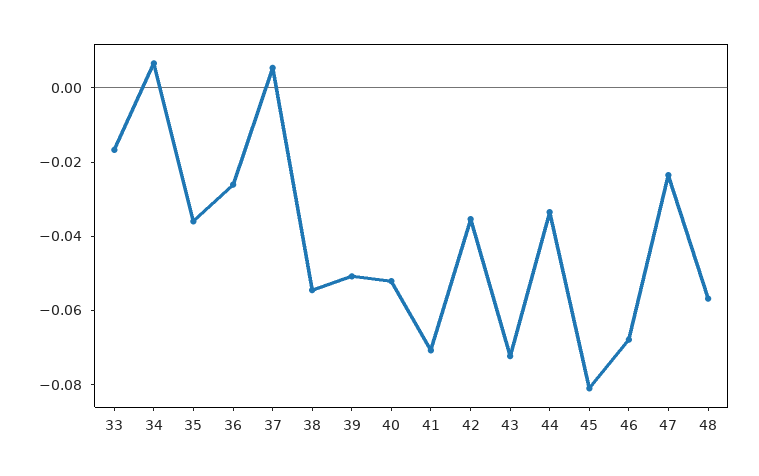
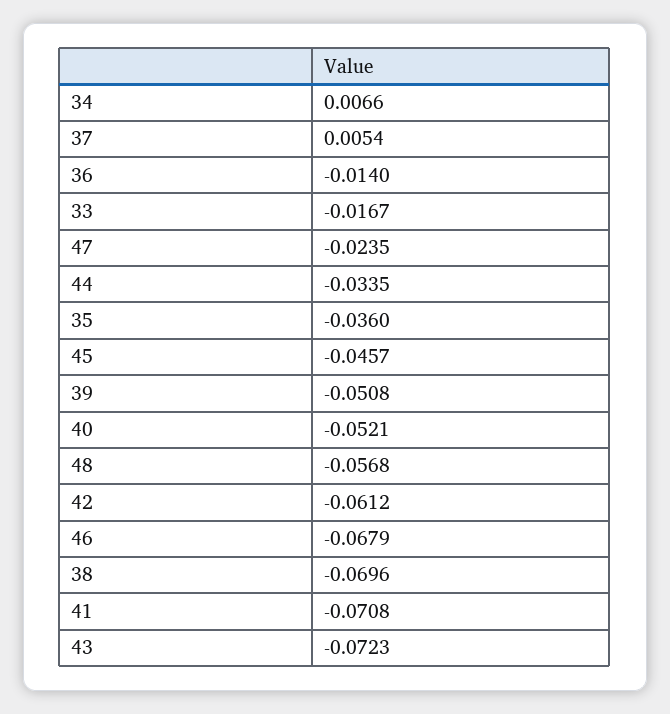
36: -0.025 -> -0.014
38: -0.055 -> -0.0696
42: -0.035 -> -0.0612
45: -0.08 -> -0.0457

